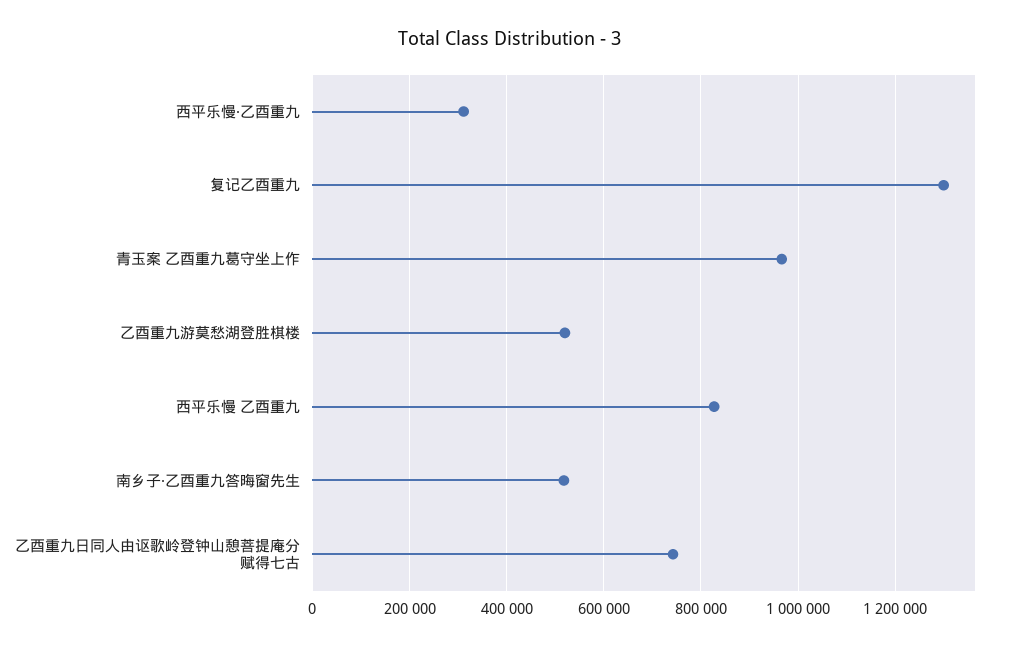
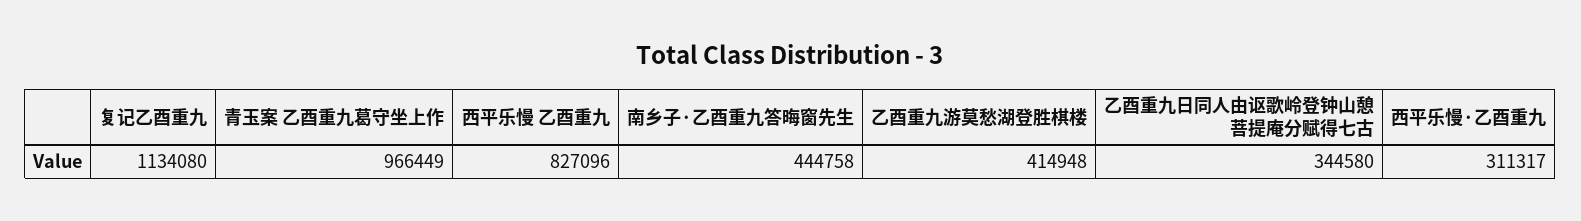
复记乙酉重九: 1300000 -> 1134080
乙酉重九游莫愁湖登胜棋楼: 520000 -> 414948
南乡子·乙酉重九答晦窗先生: 520000 -> 444758
乙酉重九日同人由讴歌岭登钟山憩菩提庵分赋得七古: 740000 -> 344580

